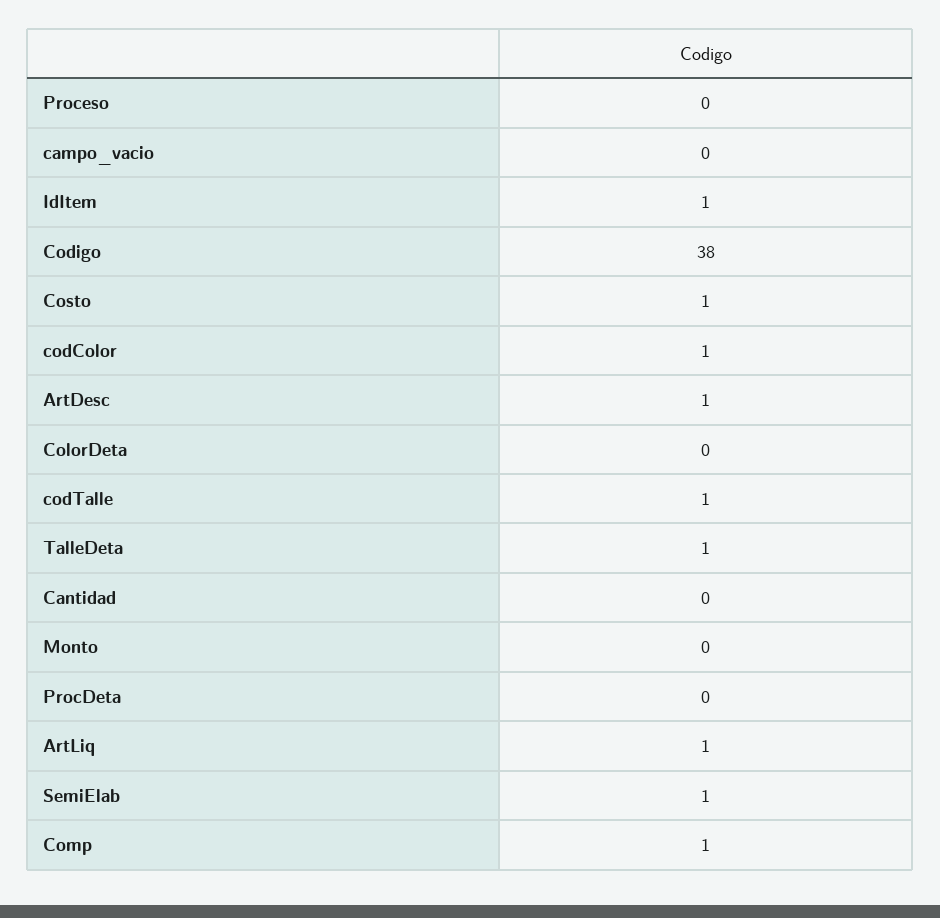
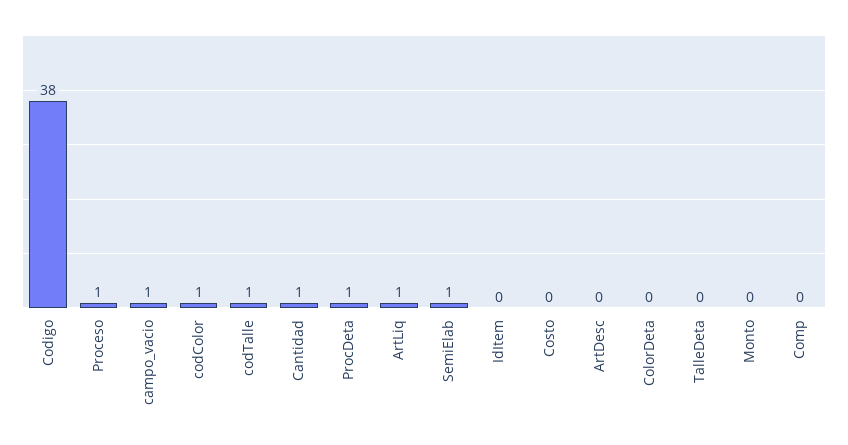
Proceso: 0 -> 1
campo_vacio: 0 -> 1
IdItem: 1 -> 0
Costo: 1 -> 0
ArtDesc: 1 -> 0
TalleDeta: 1 -> 0
Cantidad: 0 -> 1
ProcDeta: 0 -> 1
Comp: 1 -> 0

